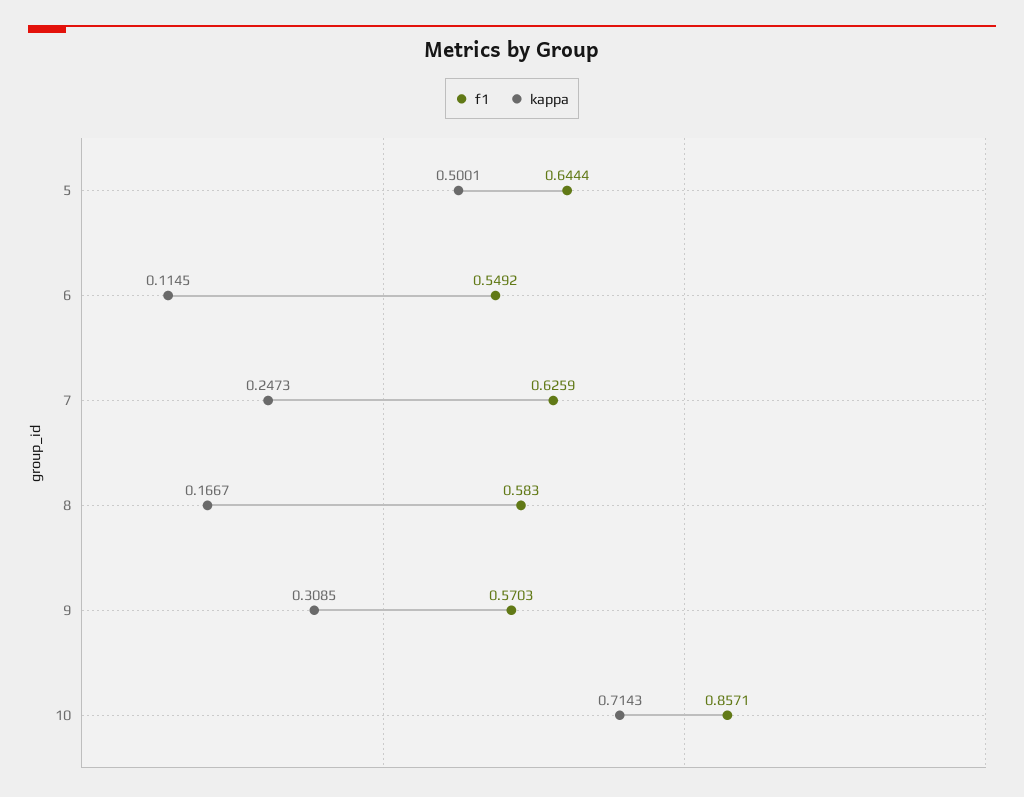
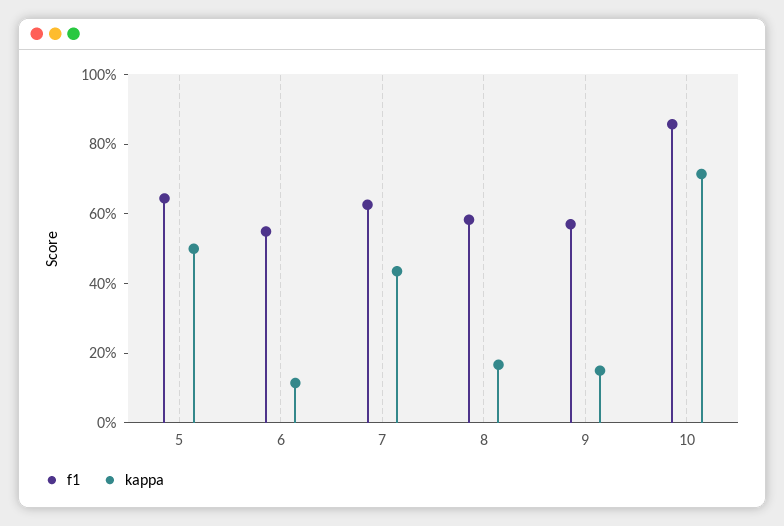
kappa, 7: 0.2473 -> 0.45
kappa, 9: 0.3085 -> 0.15

